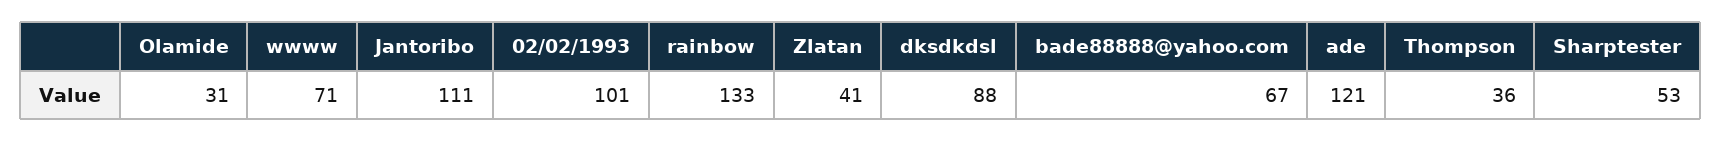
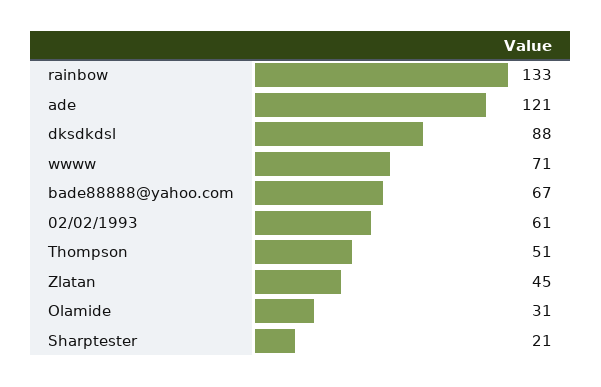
Jantoribo: 111 -> none
02/02/1993: 101 -> 61
Zlatan: 41 -> 45
Thompson: 36 -> 51
Sharptester: 53 -> 21

